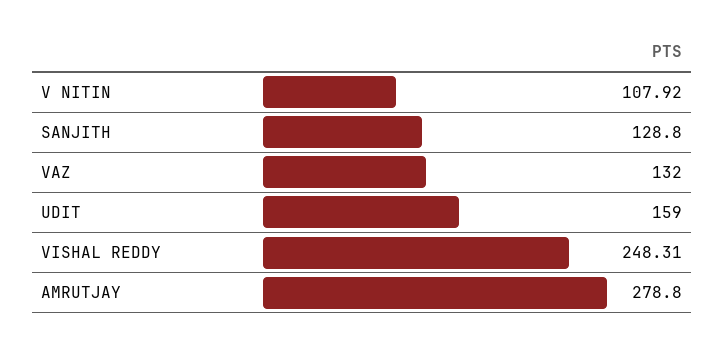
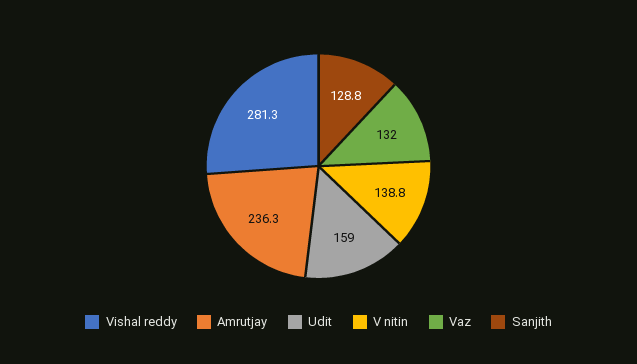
V NITIN: 107.92 -> 138.8
VISHAL REDDY: 248.31 -> 281.3
AMRUTJAY: 278.8 -> 236.3

